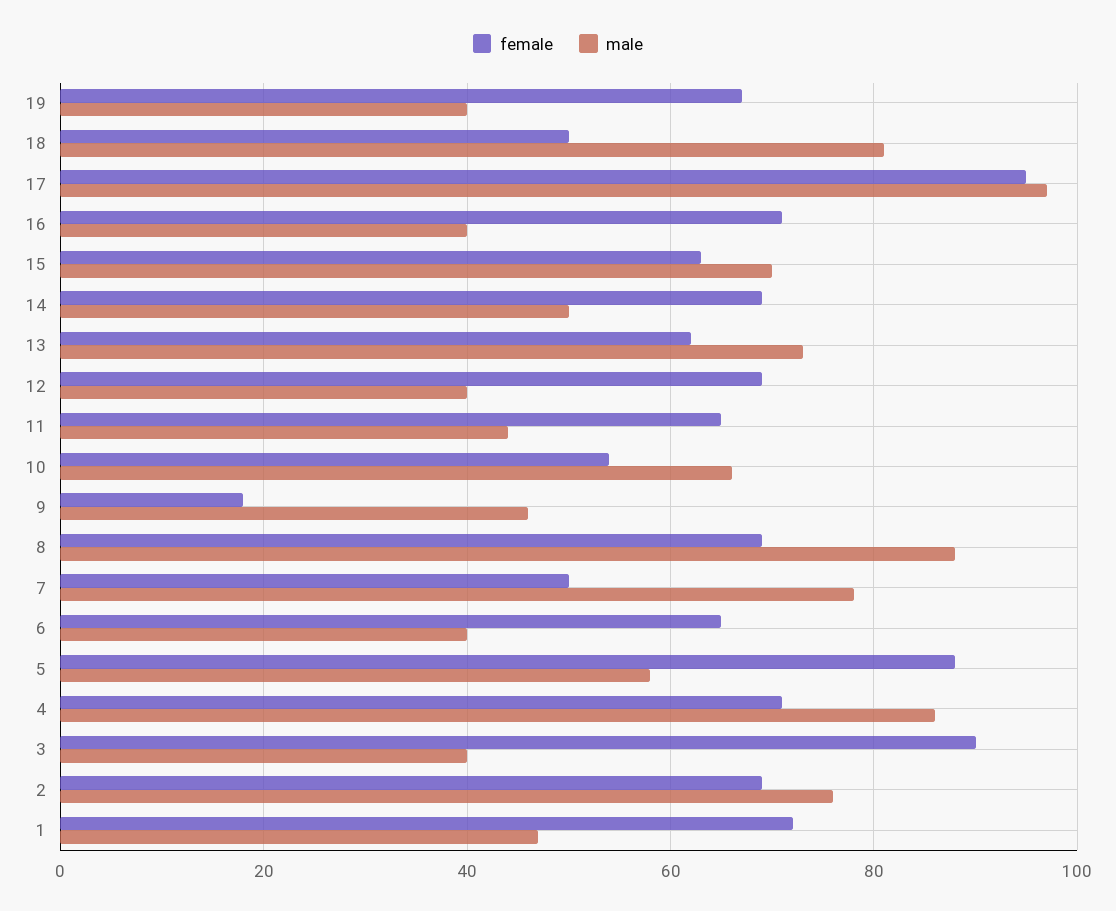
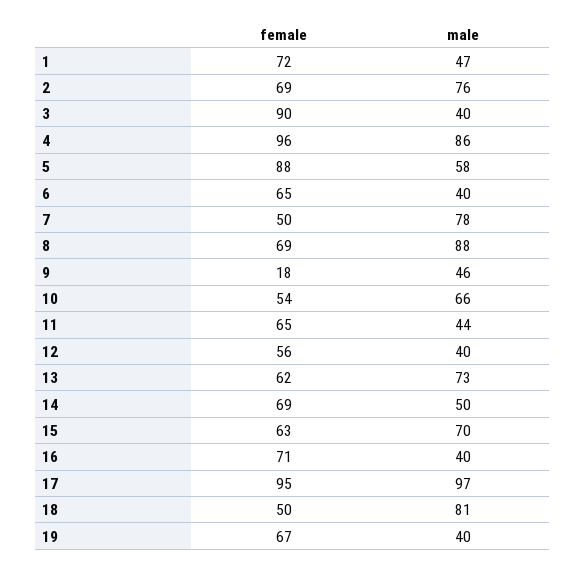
female, 12: 70 -> 56
female, 4: 70 -> 96

